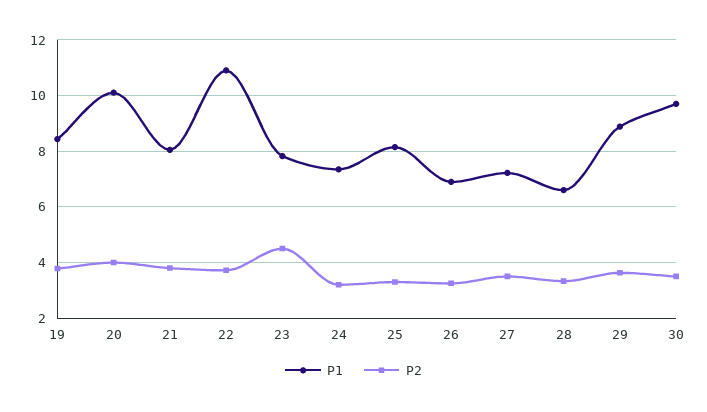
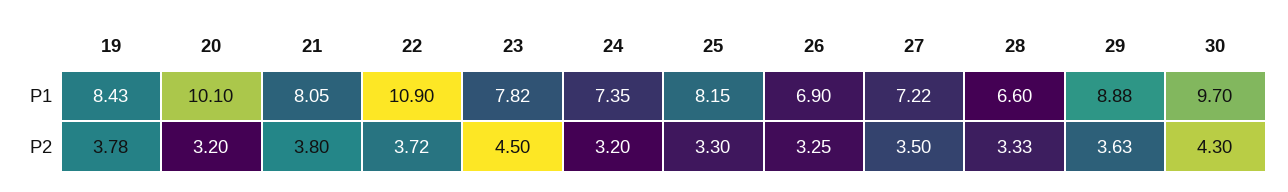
P2, 20: 4 -> 3.2
P2, 30: 3.5 -> 4.3

